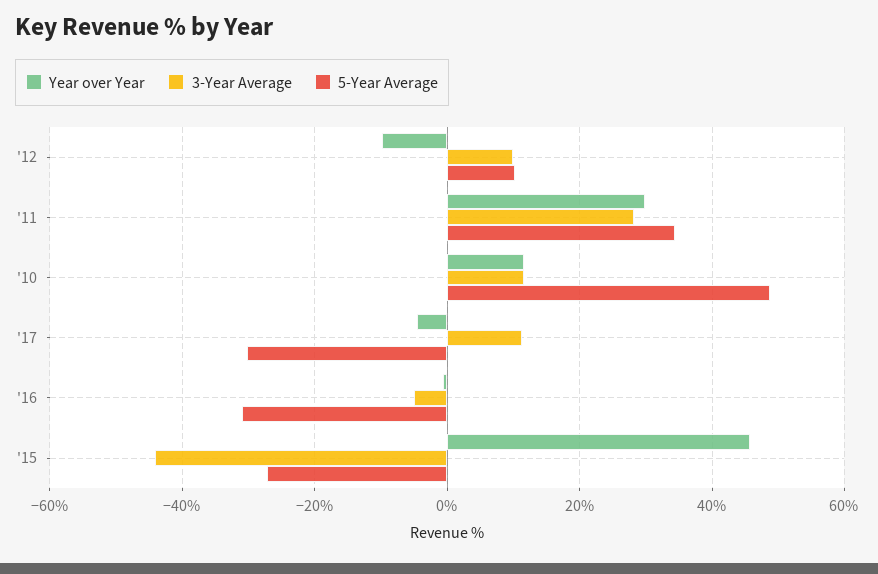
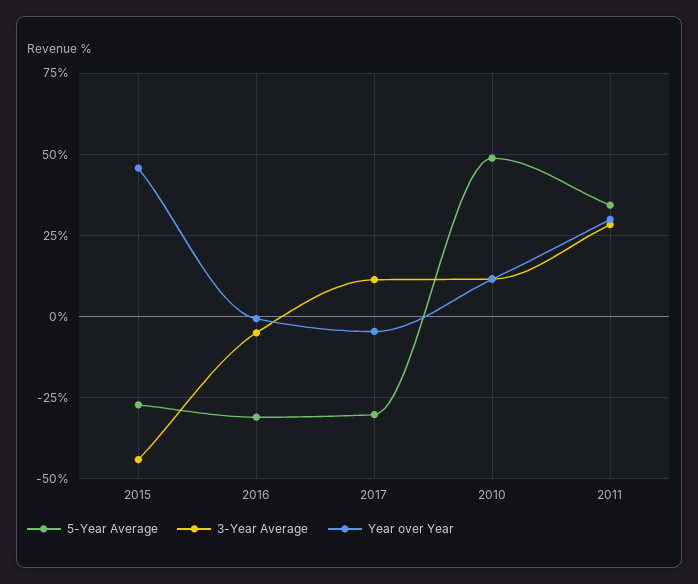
Year over Year, '12: -10 -> none
3-Year Average, '12: 10 -> none
5-Year Average, '12: 10 -> none

